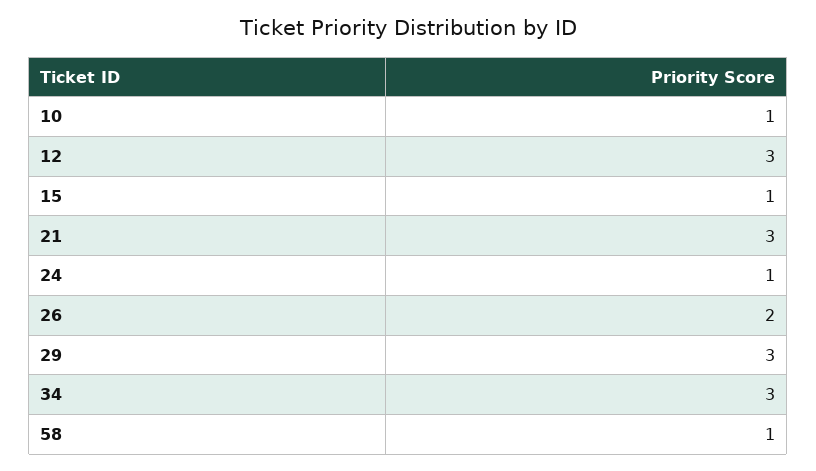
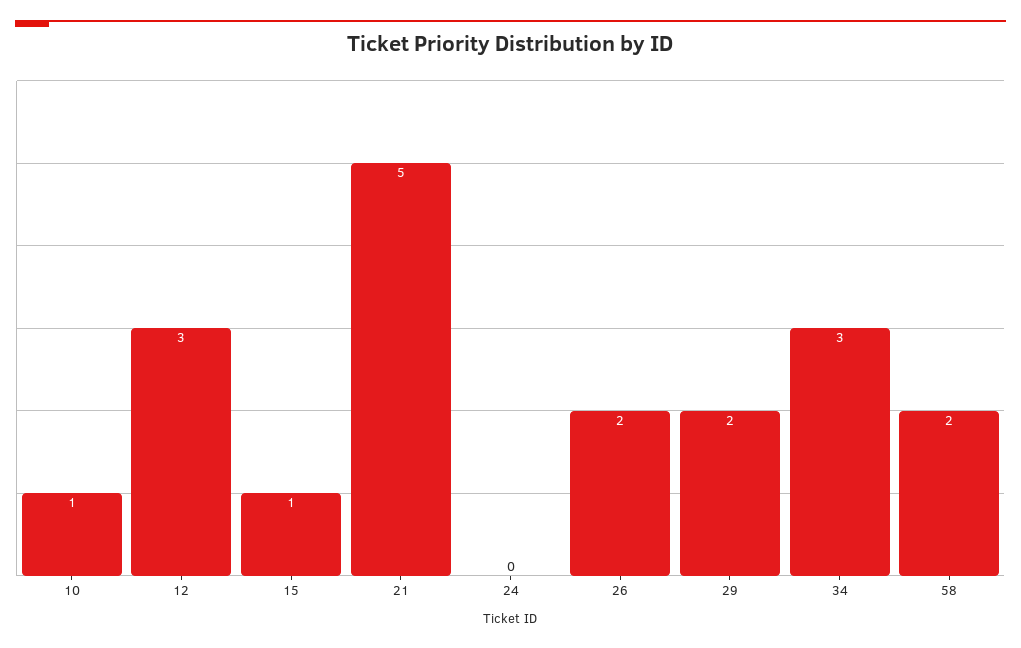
21: 3 -> 5
24: 1 -> 0
29: 3 -> 2
58: 1 -> 2

